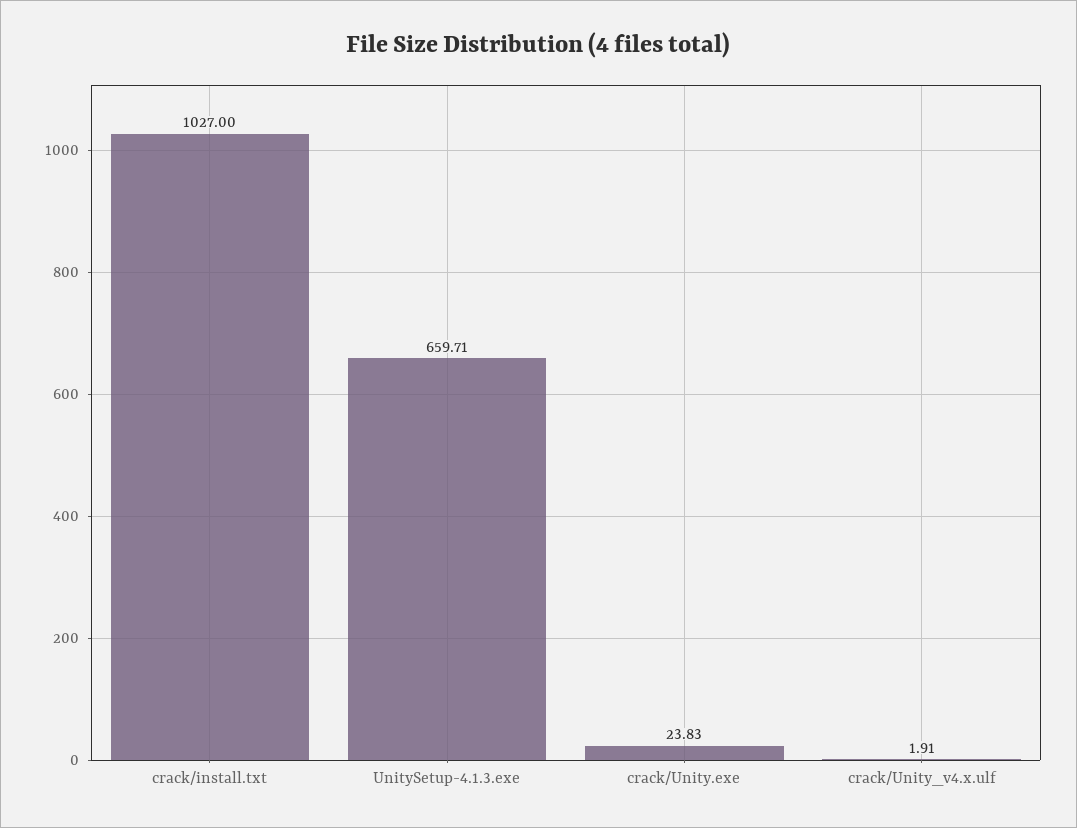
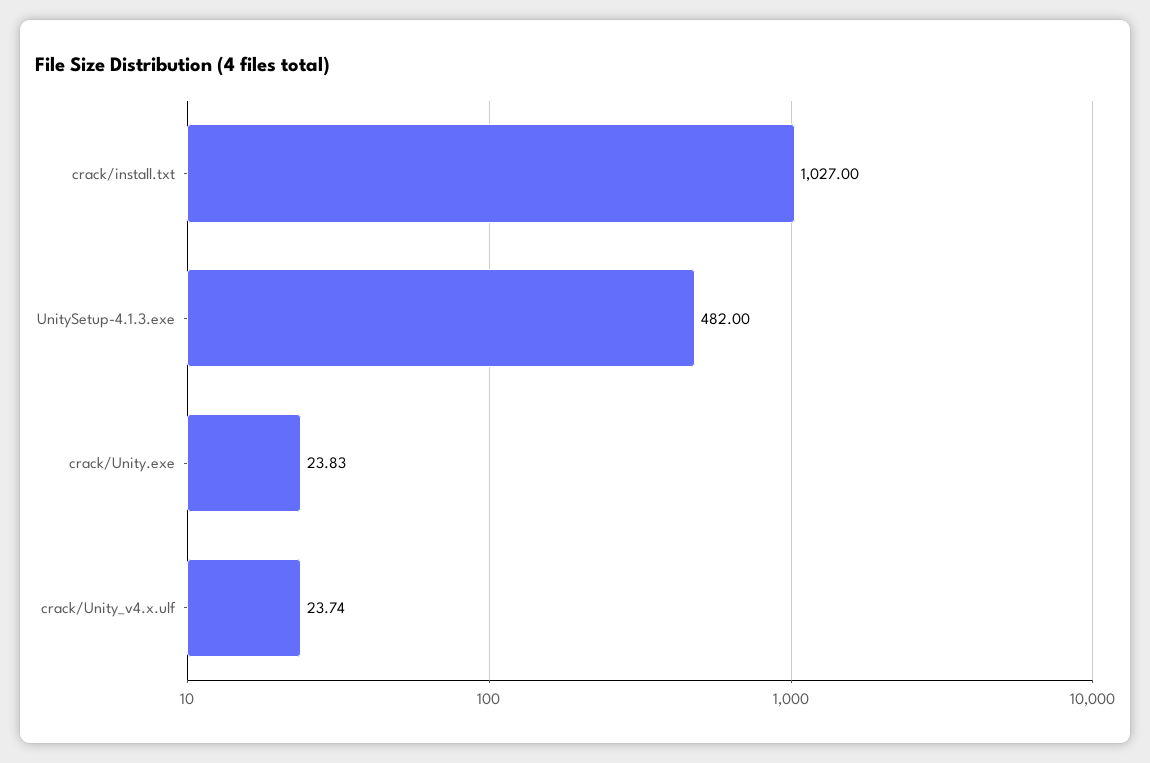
UnitySetup-4.1.3.exe: 659.71 -> 482
crack/Unity_v4.x.ulf: 1.91 -> 23.74

